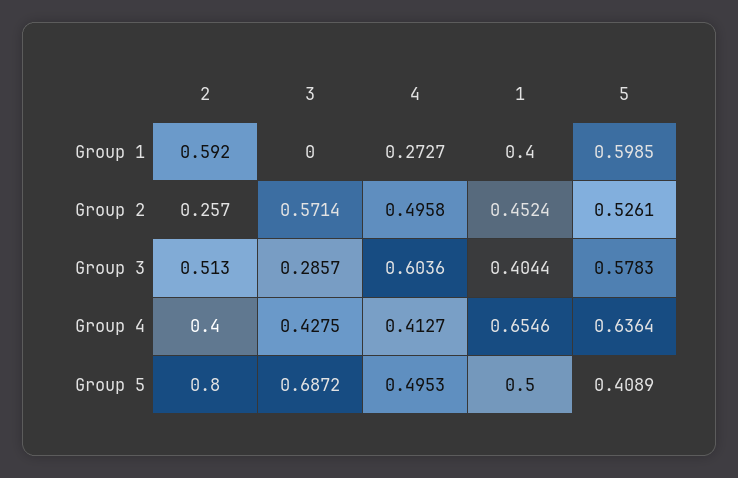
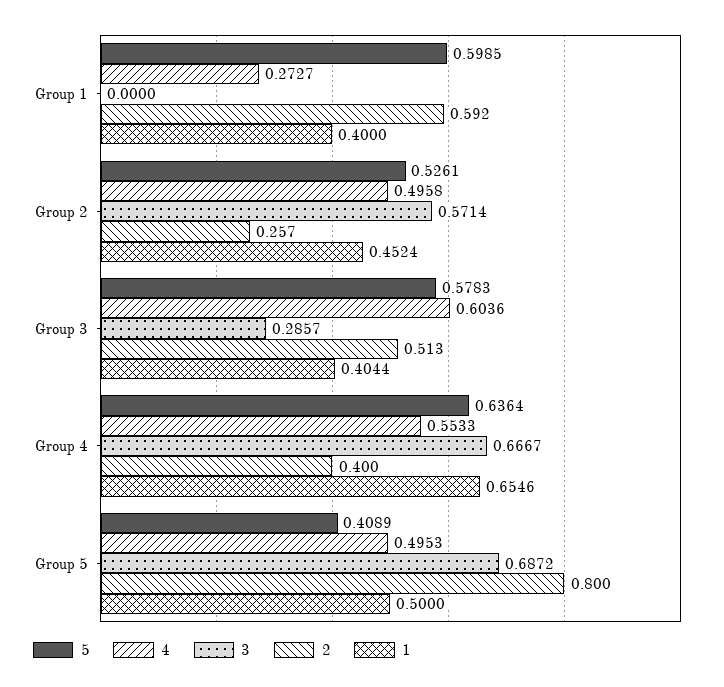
3, Group 4: 0.4275 -> 0.6667
4, Group 4: 0.4127 -> 0.5533

